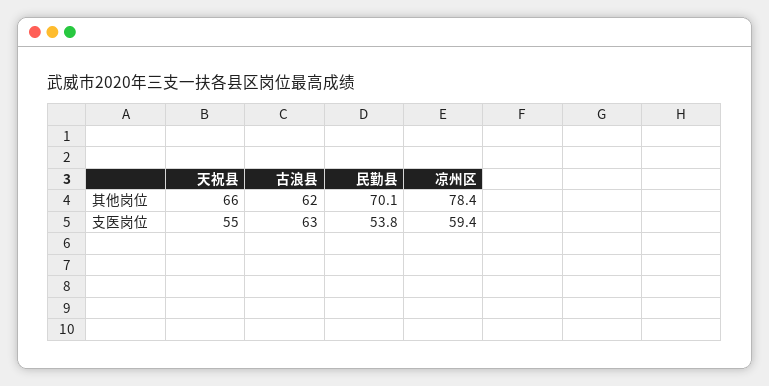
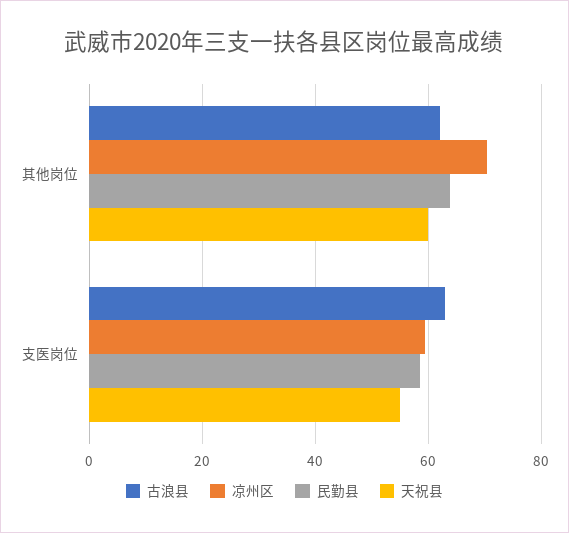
天祝县, 其他岗位: 66 -> 60
民勤县, 其他岗位: 70.1 -> 64
凉州区, 其他岗位: 78.4 -> 70
民勤县, 支医岗位: 53.8 -> 58

